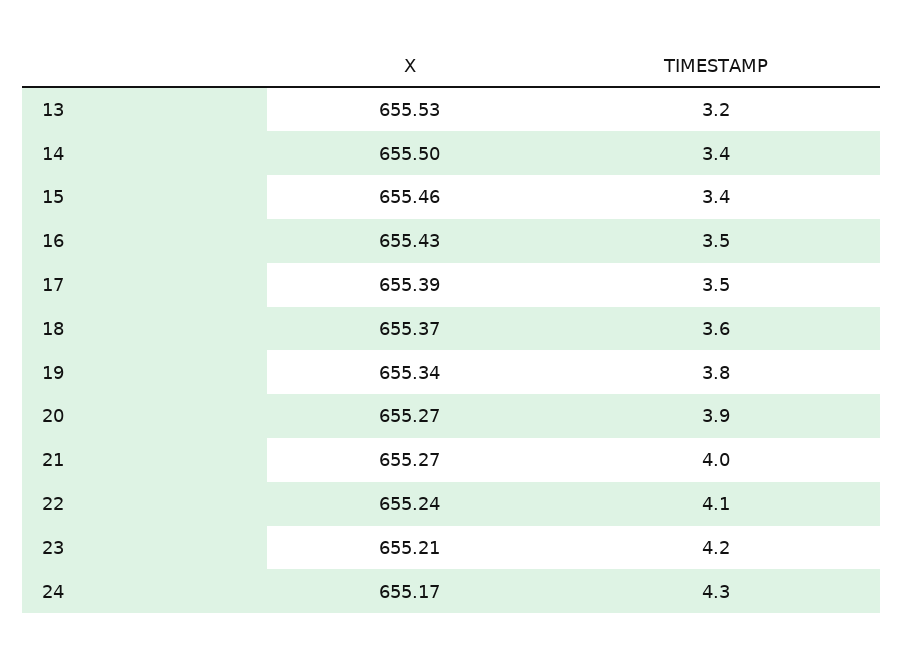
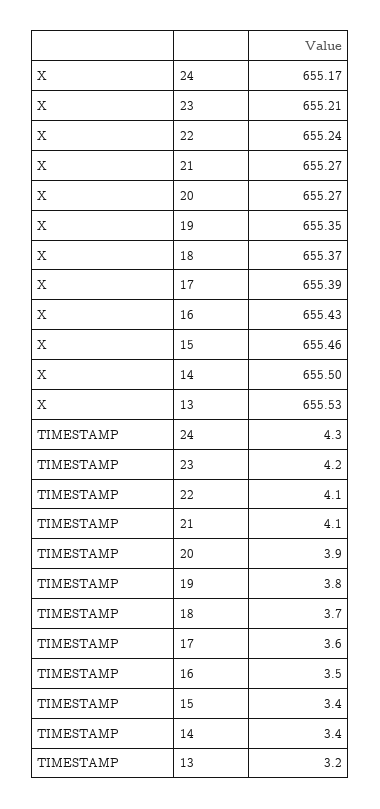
TIMESTAMP, 17: 3.5 -> 3.6
TIMESTAMP, 18: 3.6 -> 3.7
X, 19: 655.34 -> 655.35
TIMESTAMP, 21: 4 -> 4.1

